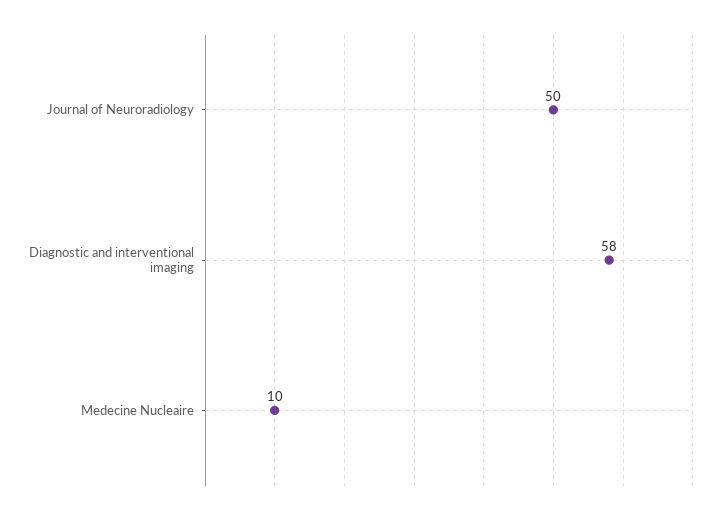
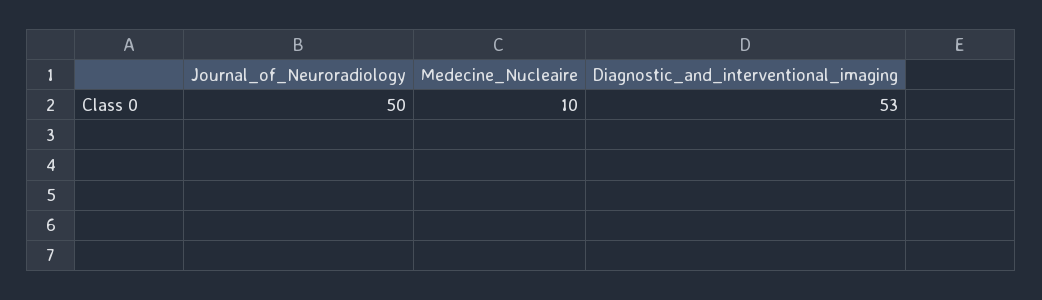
Diagnostic and interventional imaging: 58 -> 53

